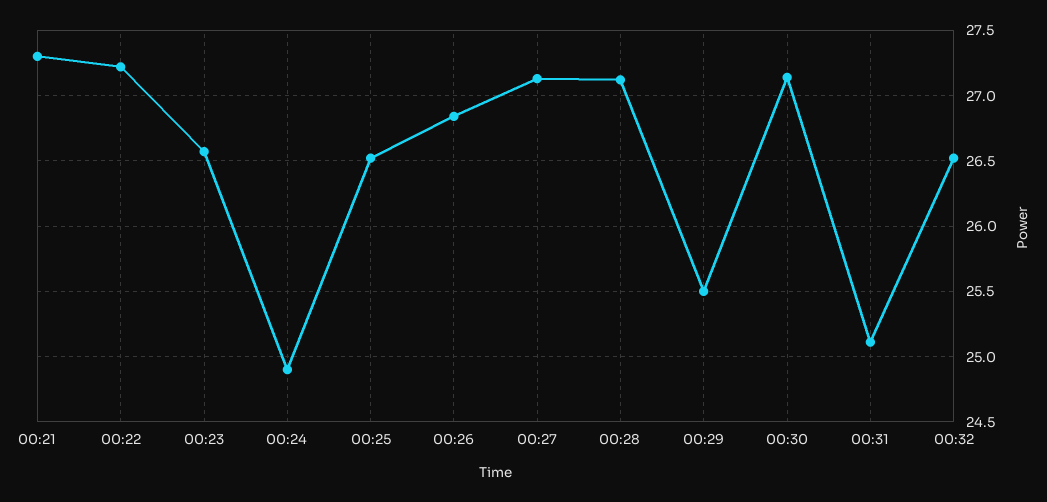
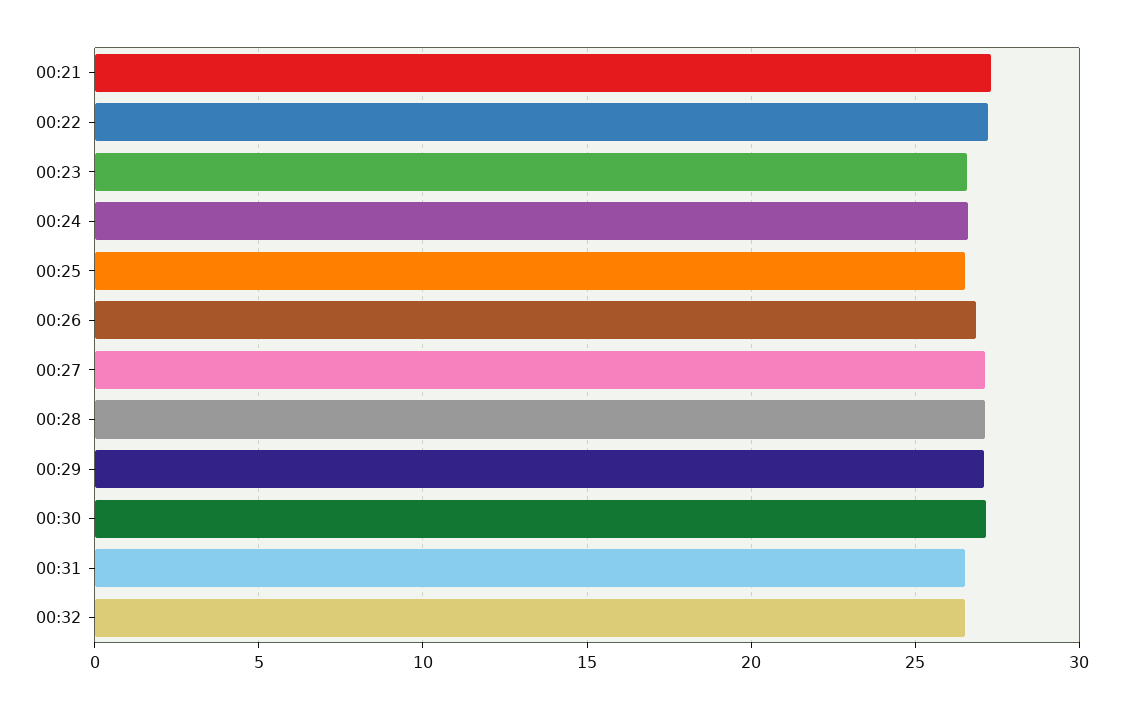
00:24: 24.9 -> 26.5
00:29: 25.5 -> 27
00:31: 25.1 -> 26.5

